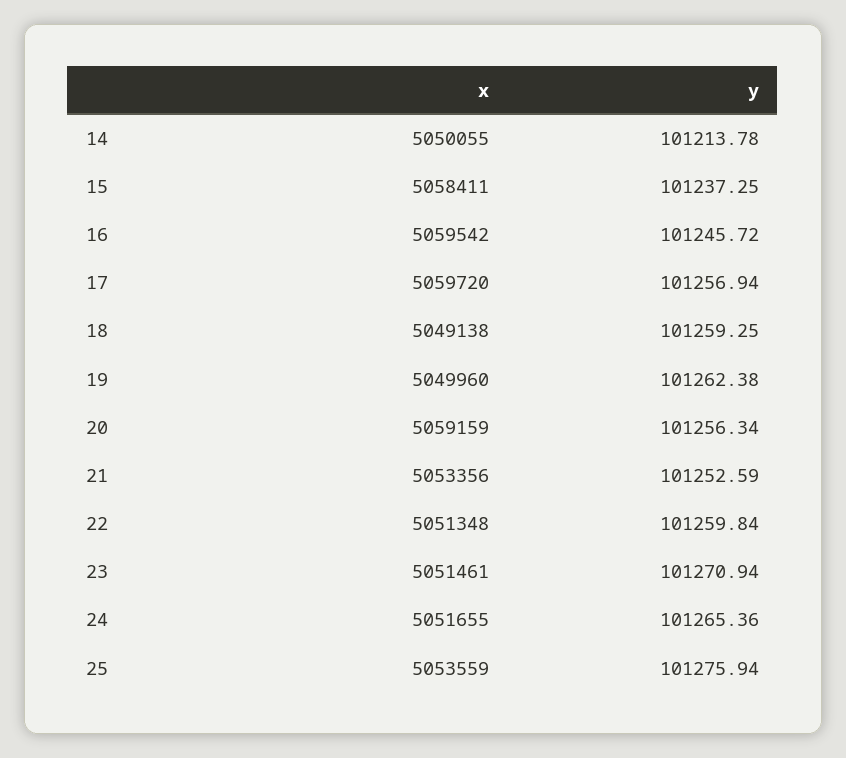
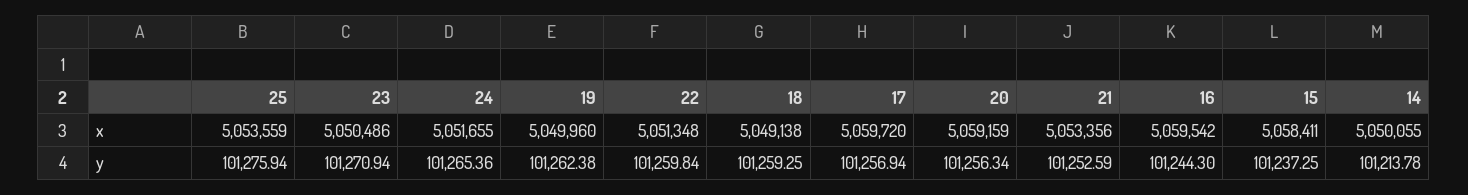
y, 16: 101245.72 -> 101244.3
x, 23: 5051461 -> 5050486

